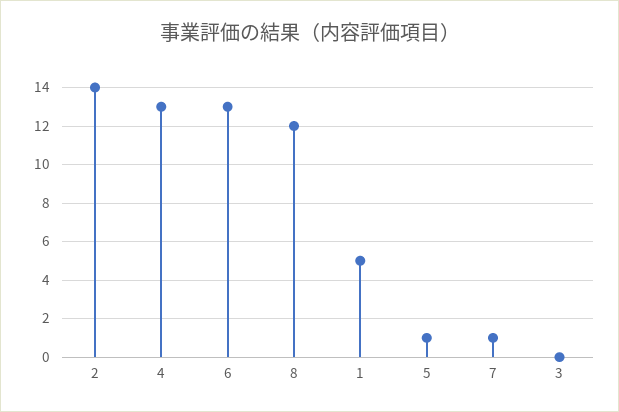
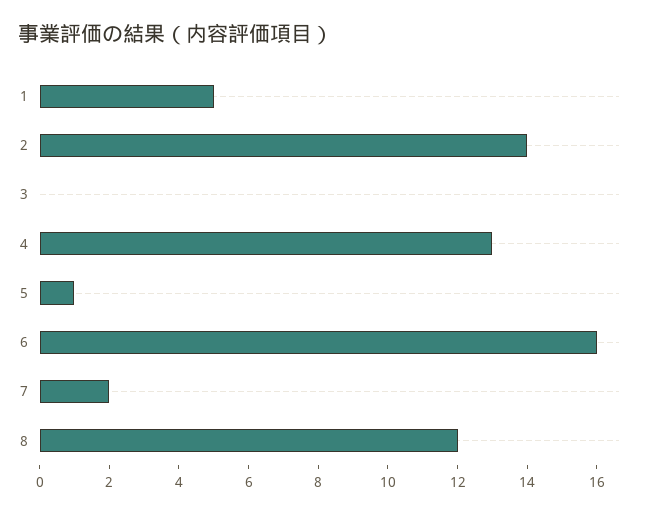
6: 13 -> 16
7: 1 -> 2

